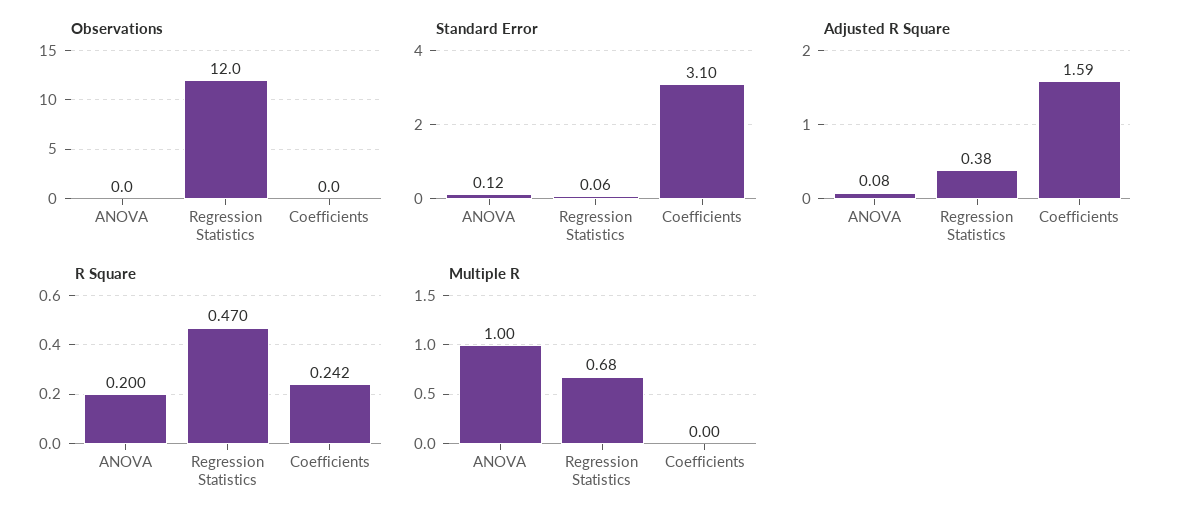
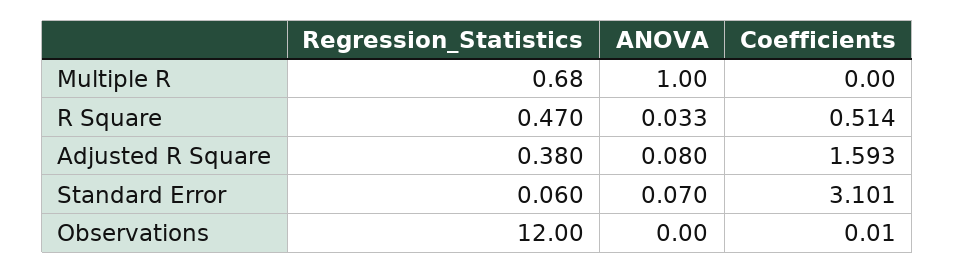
Standard Error, ANOVA: 0.12 -> 0.07
R Square, ANOVA: 0.2 -> 0.033
R Square, Coefficients: 0.242 -> 0.514

